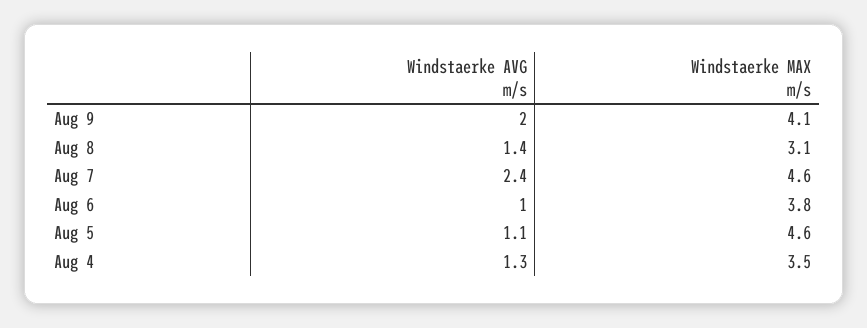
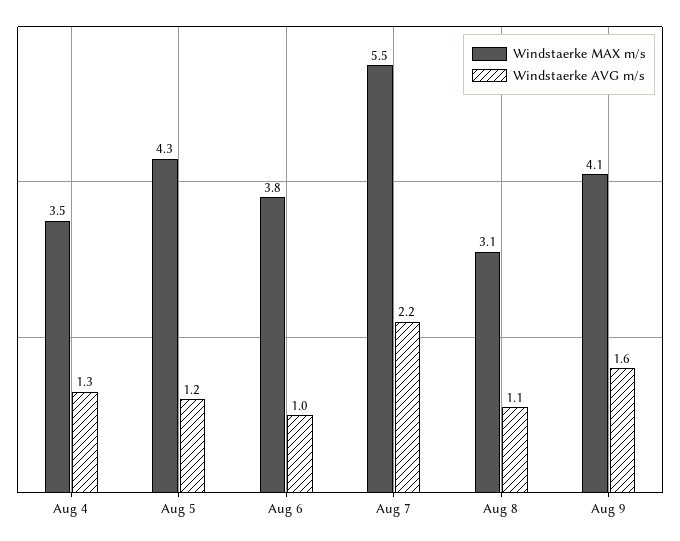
Windstaerke AVG m/s, Aug 9: 2 -> 1.6
Windstaerke AVG m/s, Aug 8: 1.4 -> 1.1
Windstaerke AVG m/s, Aug 7: 2.4 -> 2.2
Windstaerke MAX m/s, Aug 7: 4.6 -> 5.5
Windstaerke AVG m/s, Aug 5: 1.1 -> 1.2
Windstaerke MAX m/s, Aug 5: 4.6 -> 4.3

